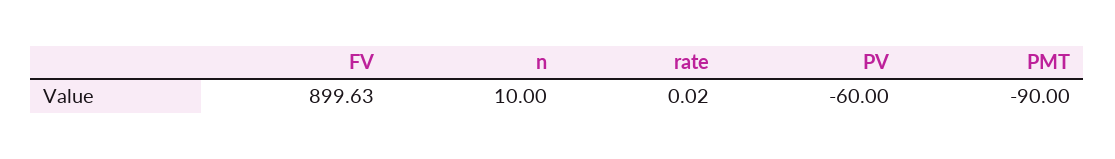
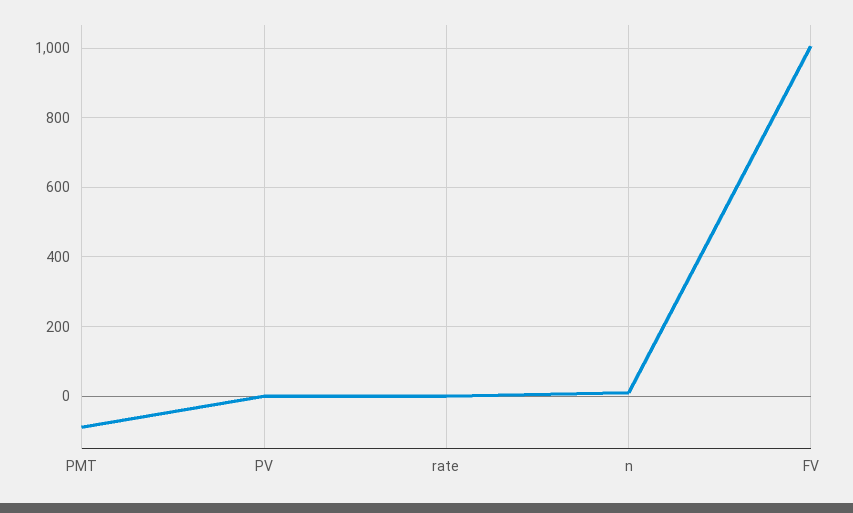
FV: 899.63 -> 1000
PV: -60 -> 0

